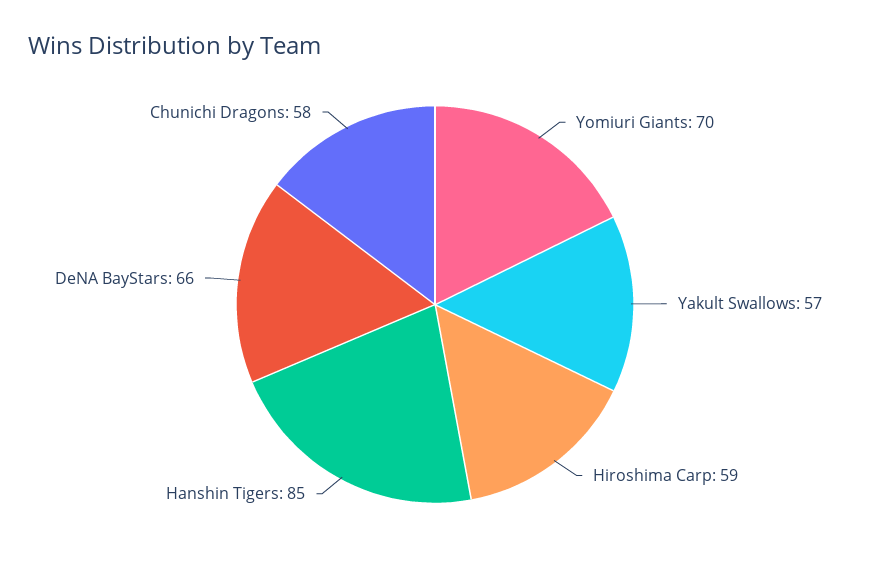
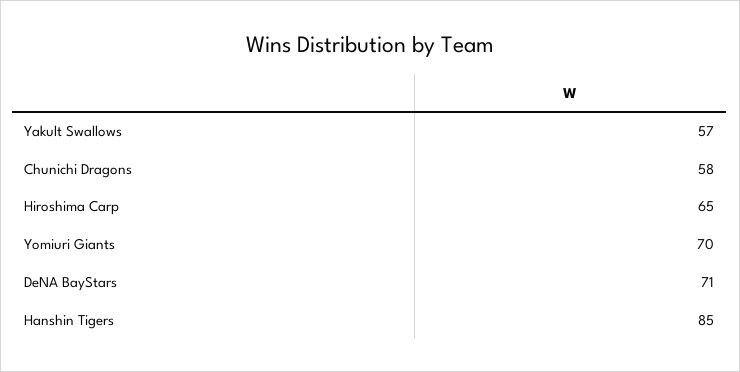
Hiroshima Carp: 59 -> 65
DeNA BayStars: 66 -> 71

